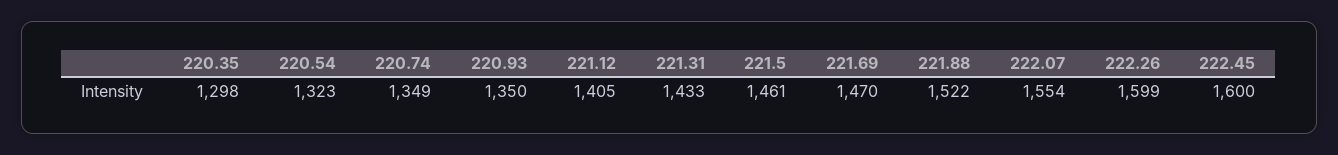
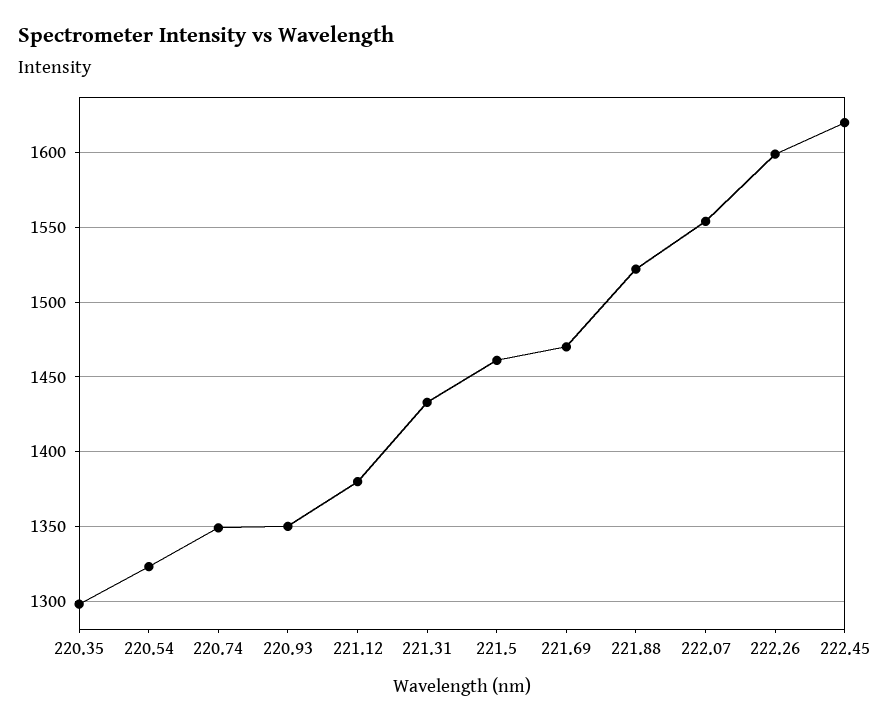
221.12: 1405 -> 1380
222.45: 1600 -> 1620

